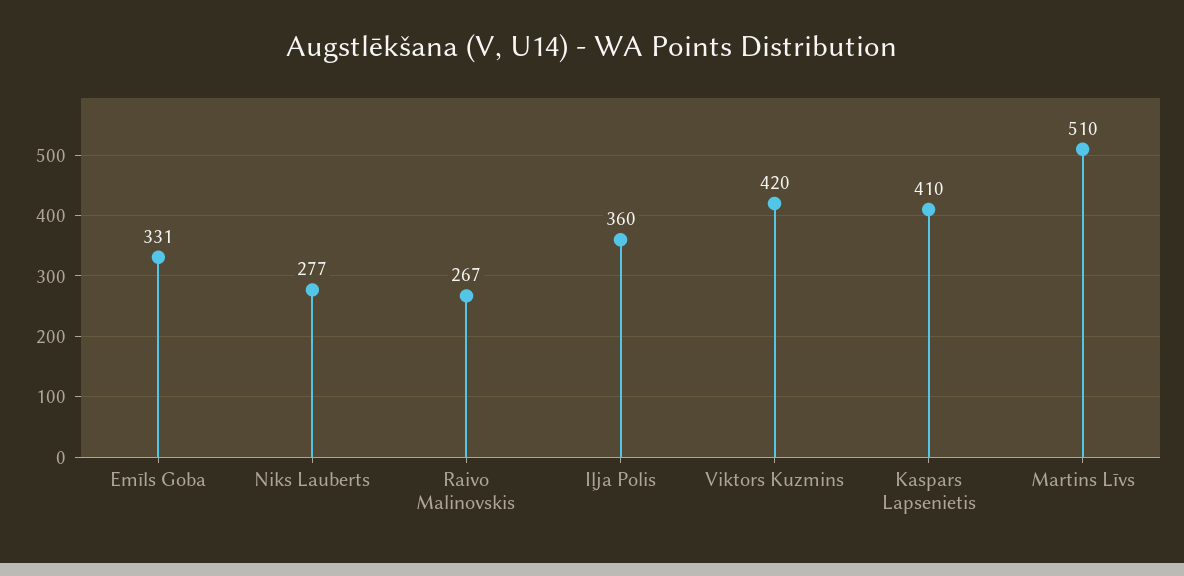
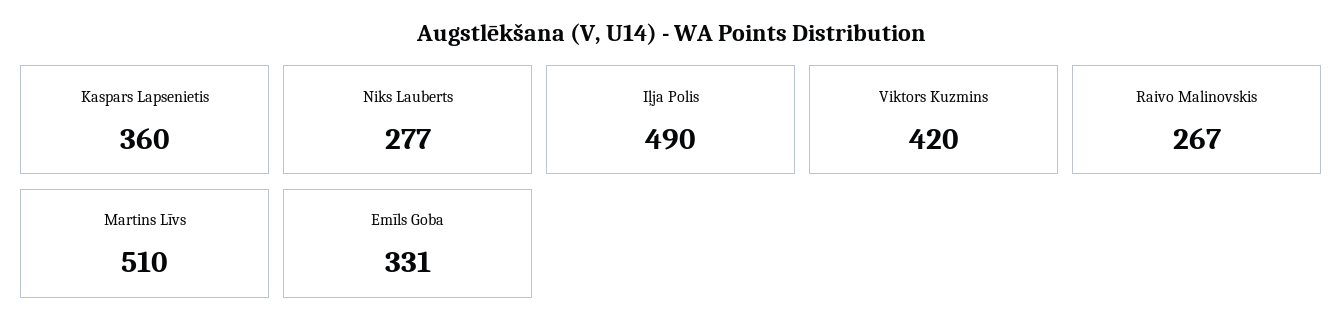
Iļja Polis: 360 -> 490
Kaspars Lapsenietis: 410 -> 360

